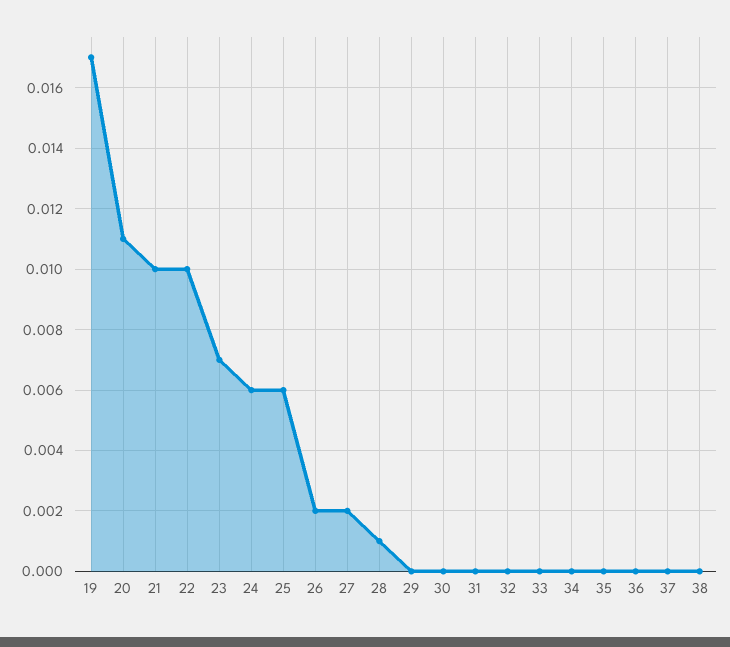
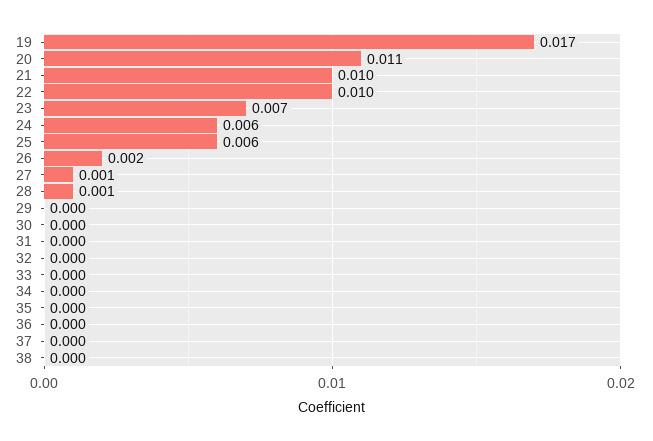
27: 0.002 -> 0.001

